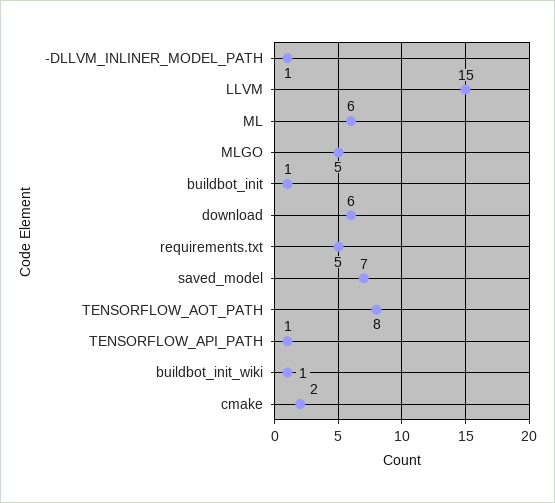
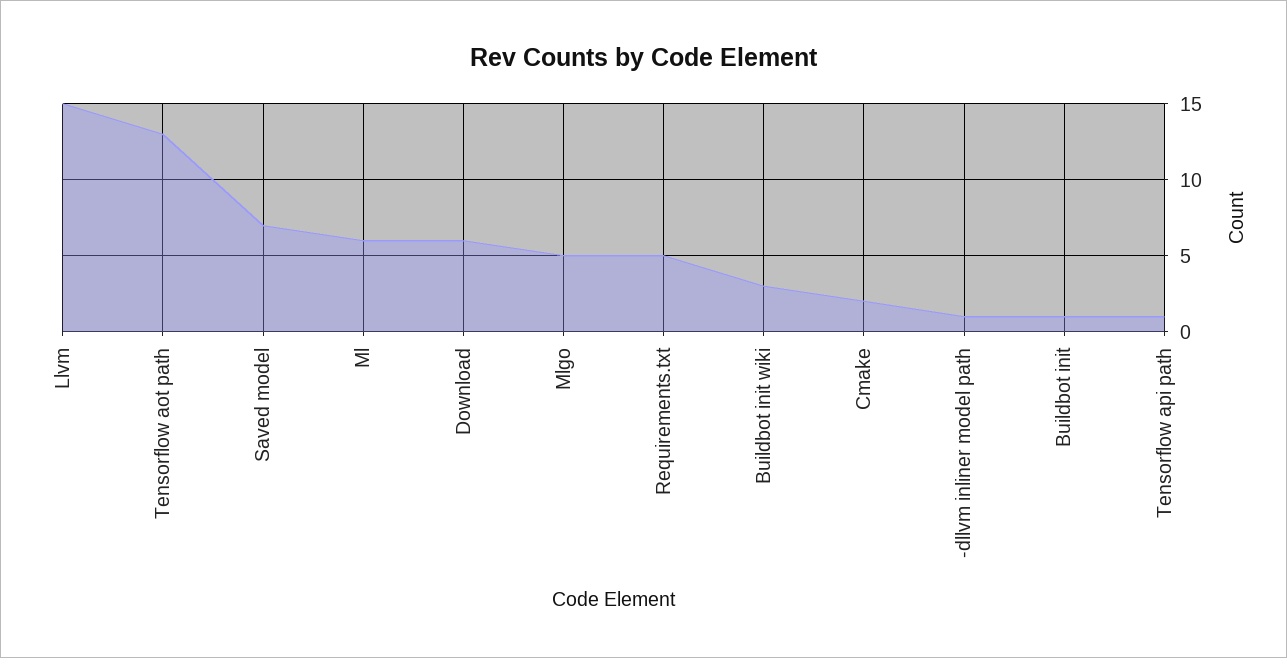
TENSORFLOW_AOT_PATH: 8 -> 13
buildbot_init_wiki: 1 -> 3

